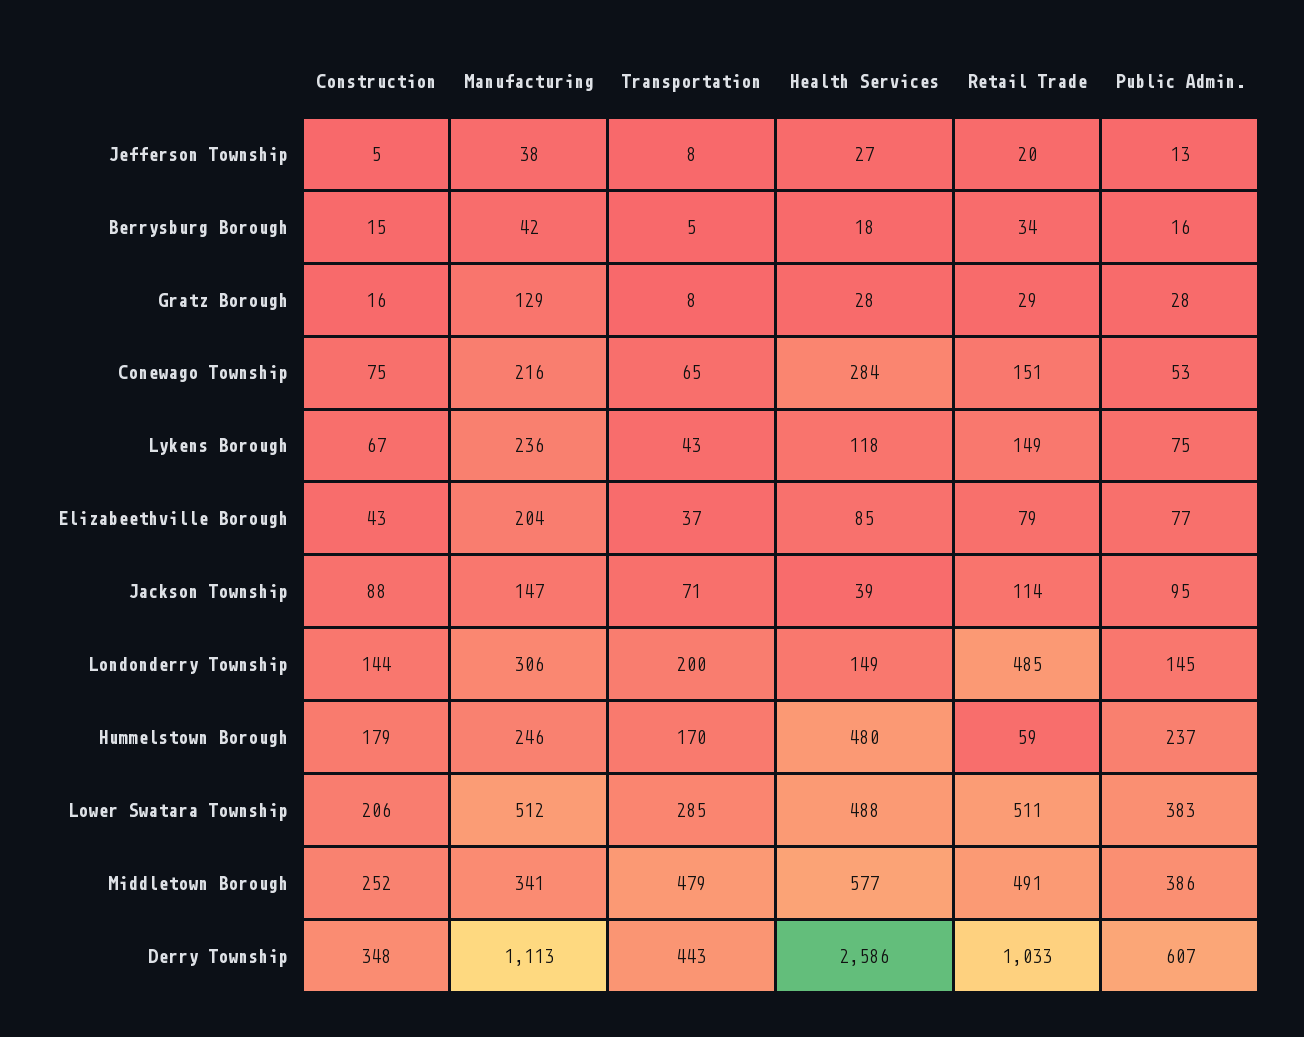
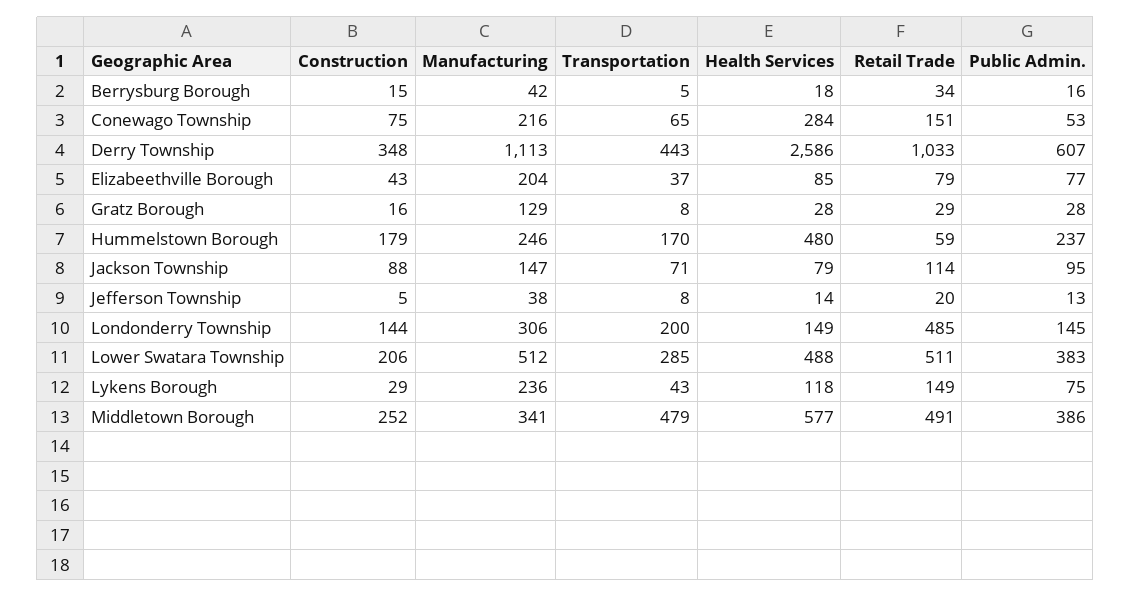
Health Services, Jefferson Township: 27 -> 14
Construction, Lykens Borough: 67 -> 29
Health Services, Jackson Township: 39 -> 79

